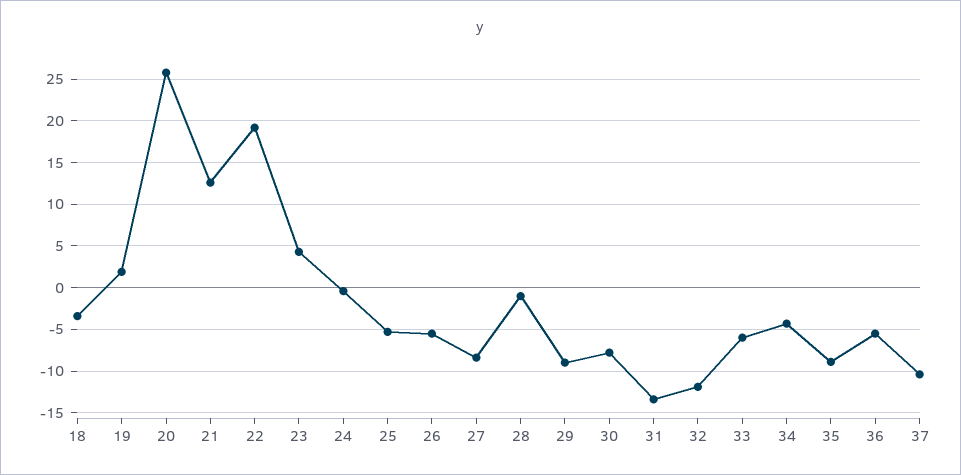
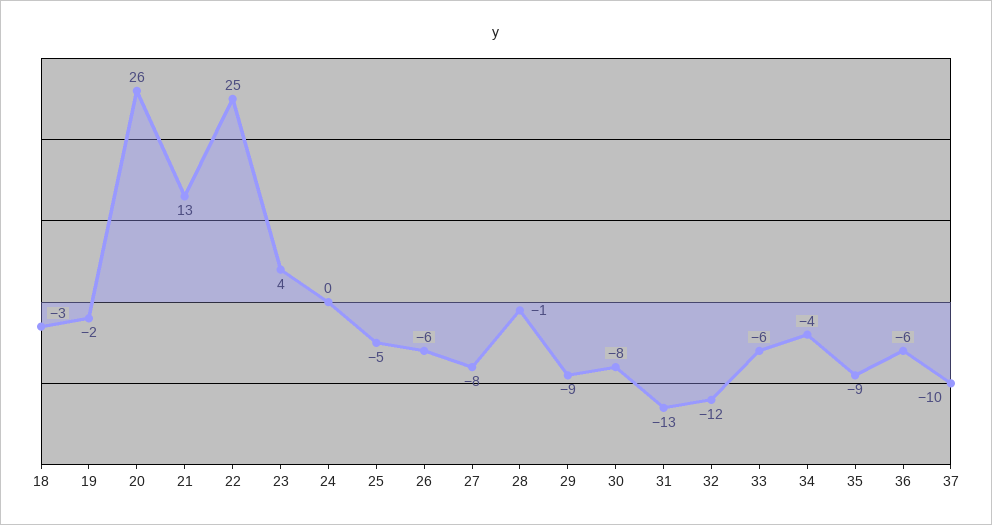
19: 2 -> -2
22: 19 -> 25

